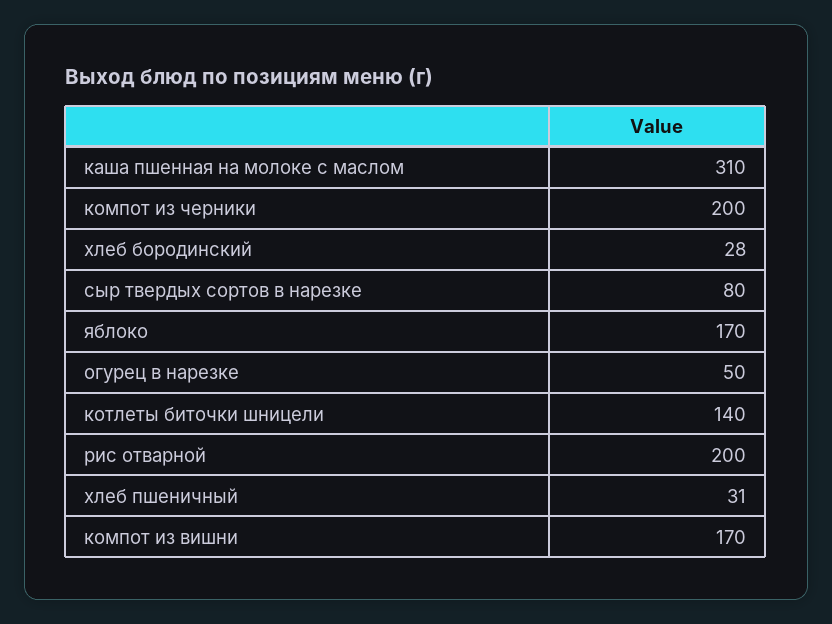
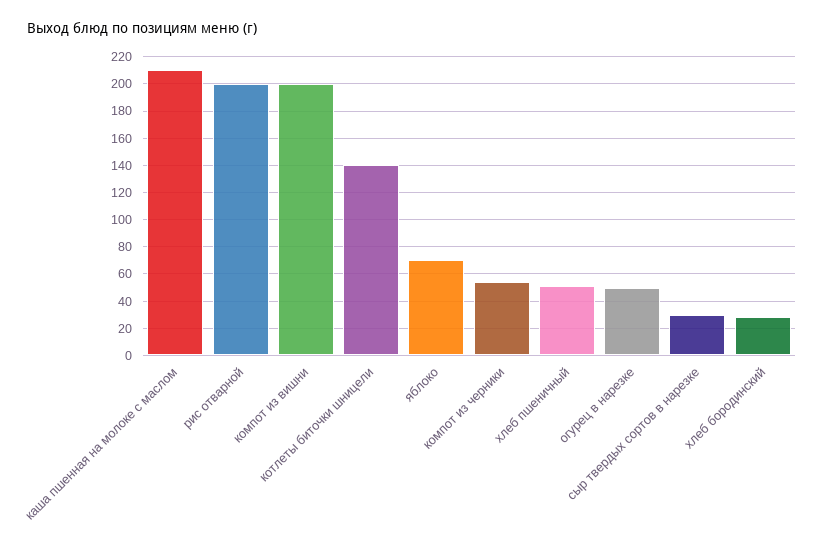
каша пшенная на молоке с маслом: 310 -> 210
компот из черники: 200 -> 55
сыр твердых сортов в нарезке: 80 -> 30
яблоко: 170 -> 70
хлеб пшеничный: 31 -> 50
компот из вишни: 170 -> 200

